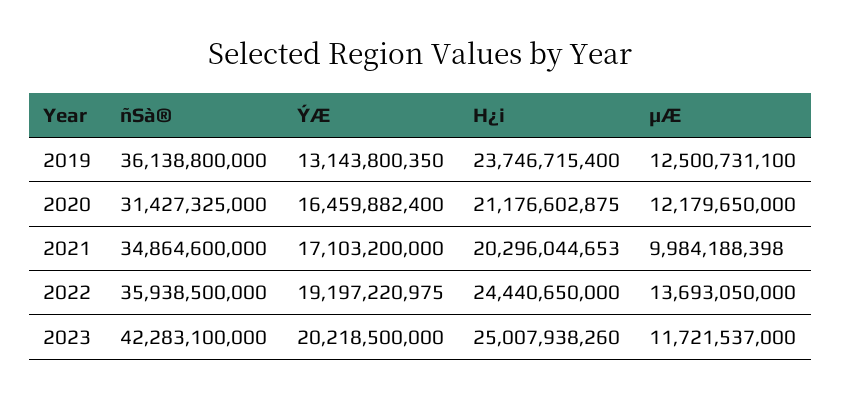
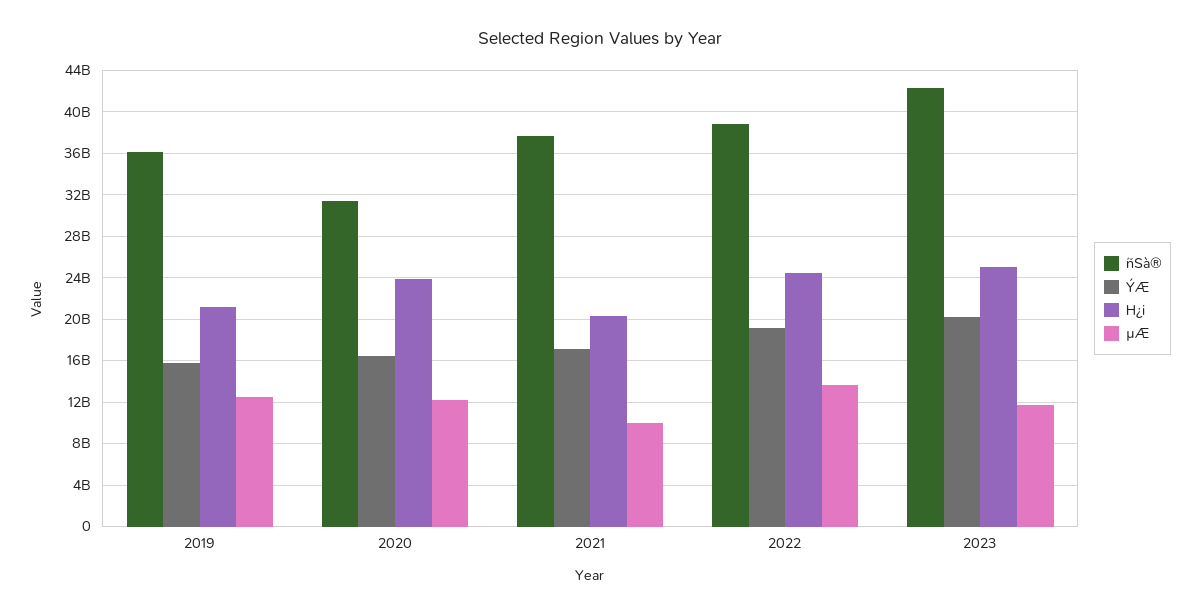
ÝÆ, 2019: 13143800350 -> 16000000000
H¿i, 2019: 23746715400 -> 21000000000
H¿i, 2020: 21176602875 -> 24000000000
ñSà®, 2021: 34864600000 -> 38000000000
ñSà®, 2022: 35938500000 -> 39000000000

